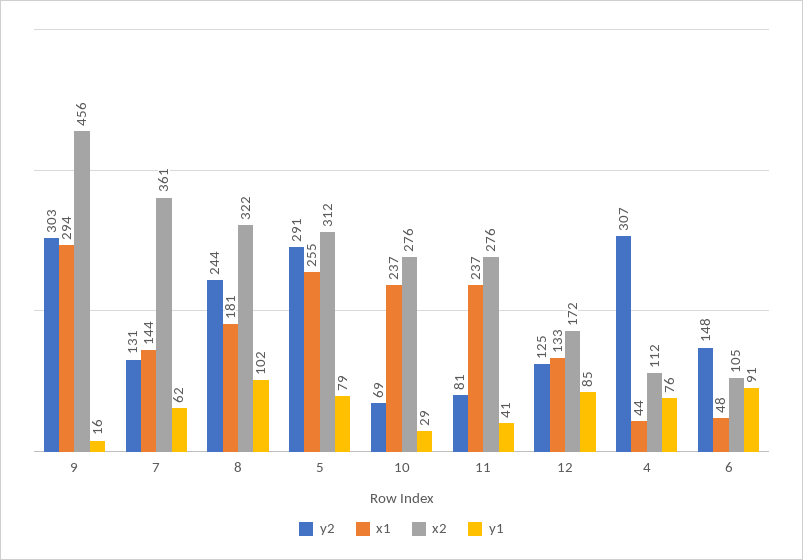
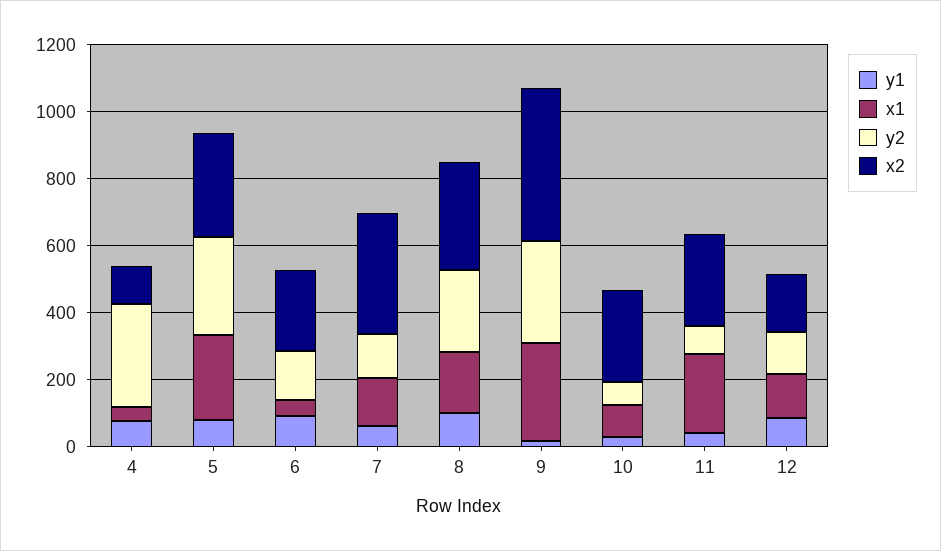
x1, 10: 237 -> 100
x2, 6: 105 -> 250

